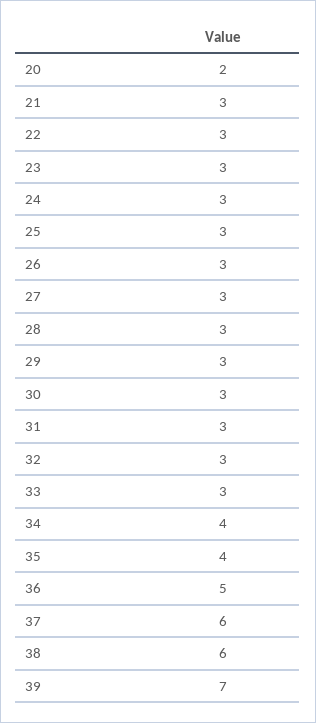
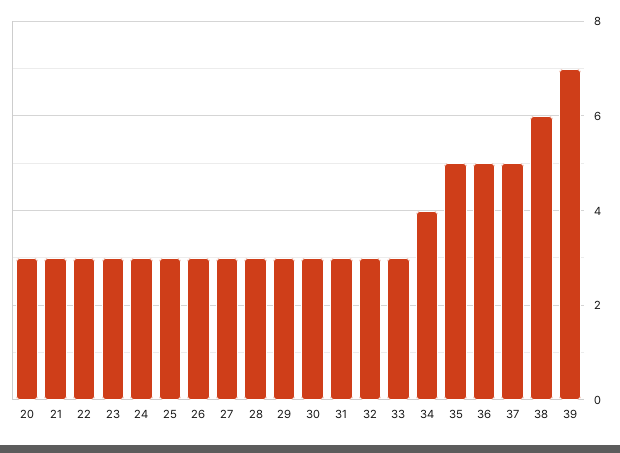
20: 2 -> 3
35: 4 -> 5
37: 6 -> 5

